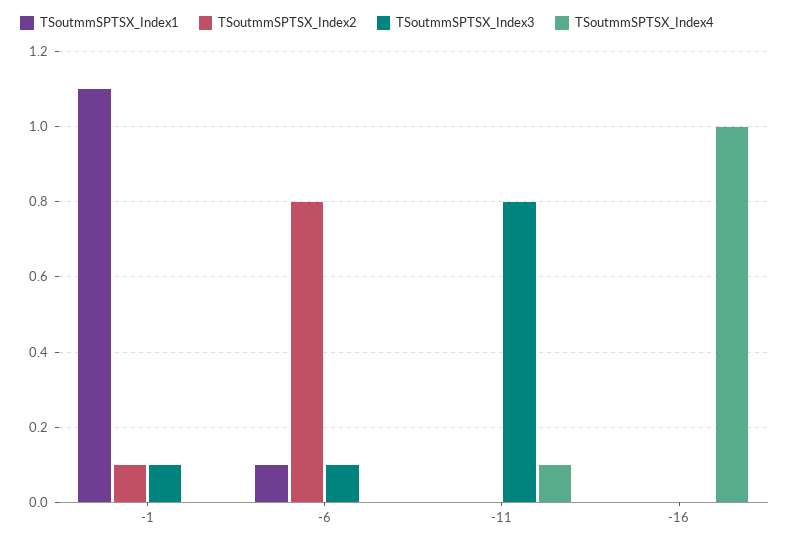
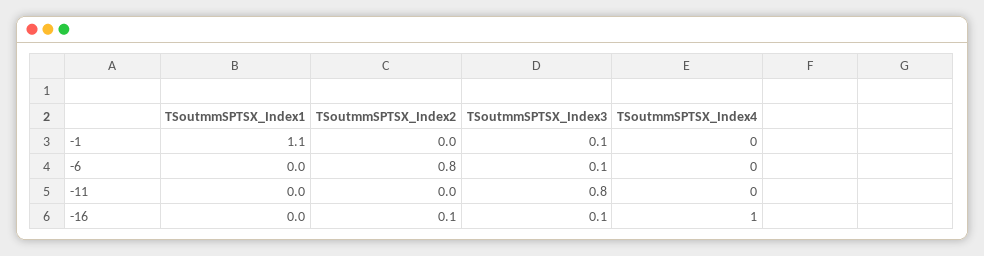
TSoutmmSPTSX_Index2, -1: 0.1 -> 0
TSoutmmSPTSX_Index1, -6: 0.1 -> 0
TSoutmmSPTSX_Index4, -11: 0.1 -> 0
TSoutmmSPTSX_Index2, -16: 0 -> 0.1
TSoutmmSPTSX_Index3, -16: 0 -> 0.1

